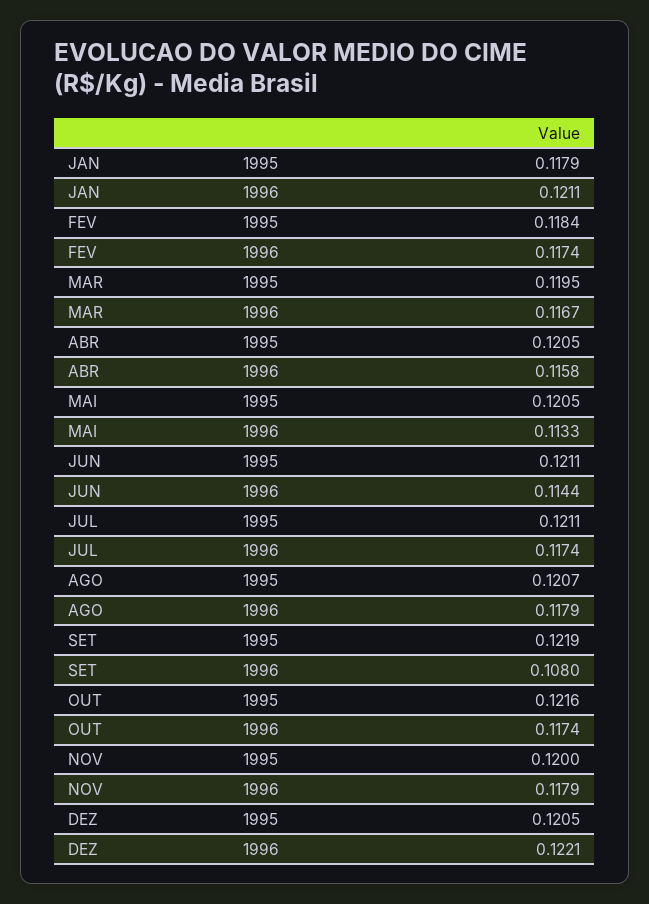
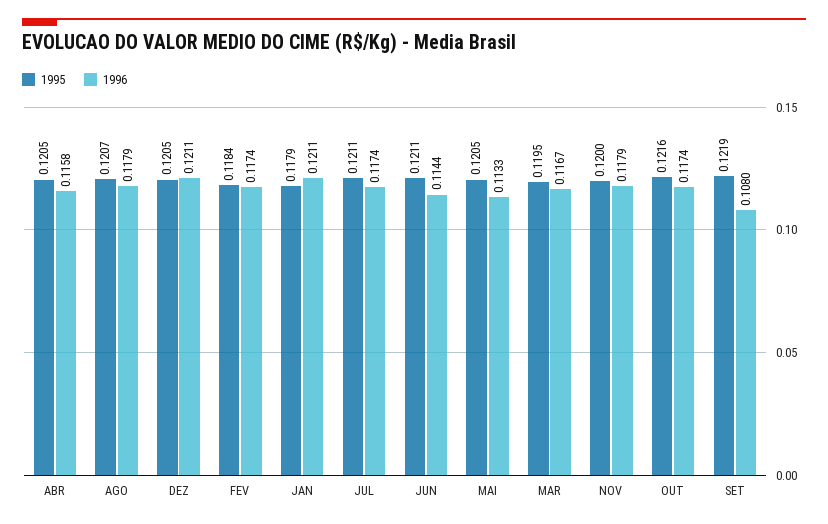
1996, DEZ: 0.1221 -> 0.1211

